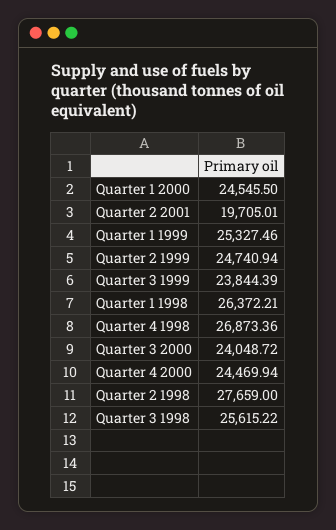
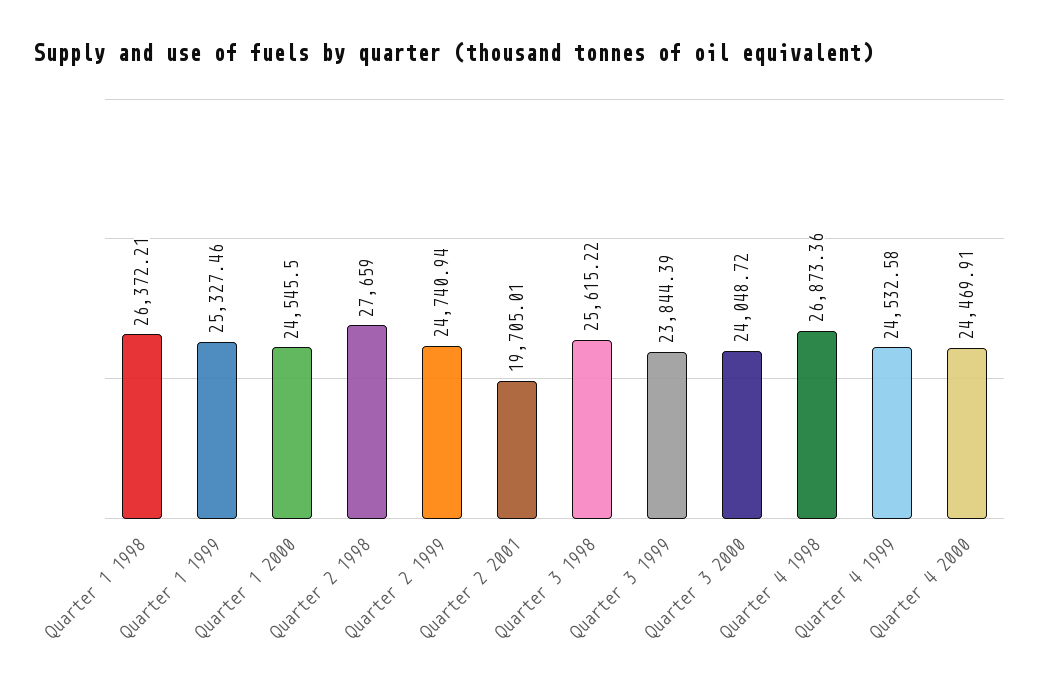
Quarter 4 2000: 24469.94 -> 24469.91
Quarter 4 1999: none -> 24532.58

